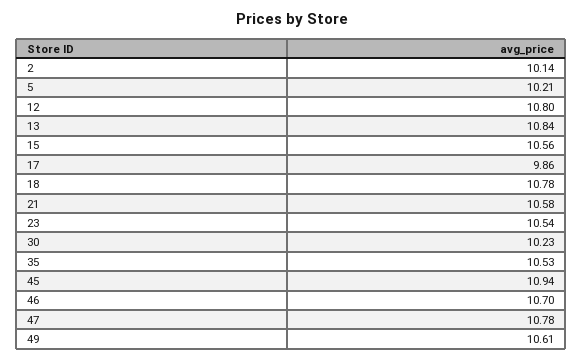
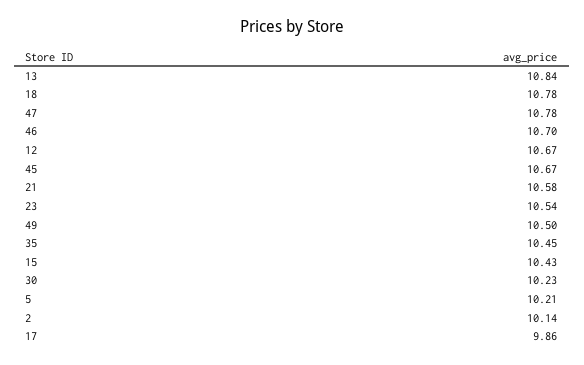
12: 10.8 -> 10.67
15: 10.56 -> 10.43
35: 10.53 -> 10.45
45: 10.94 -> 10.67
49: 10.61 -> 10.5

